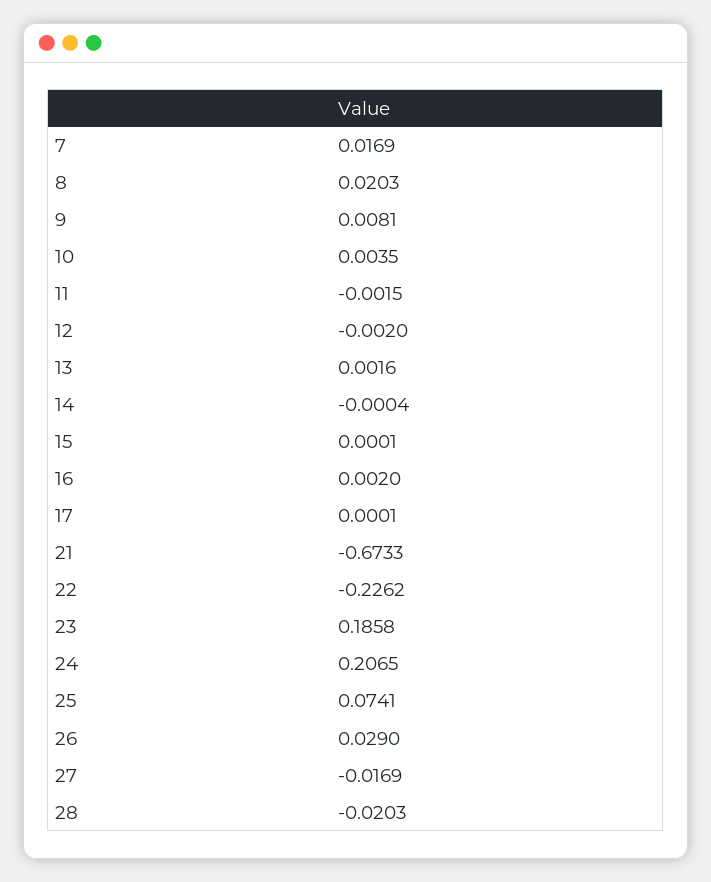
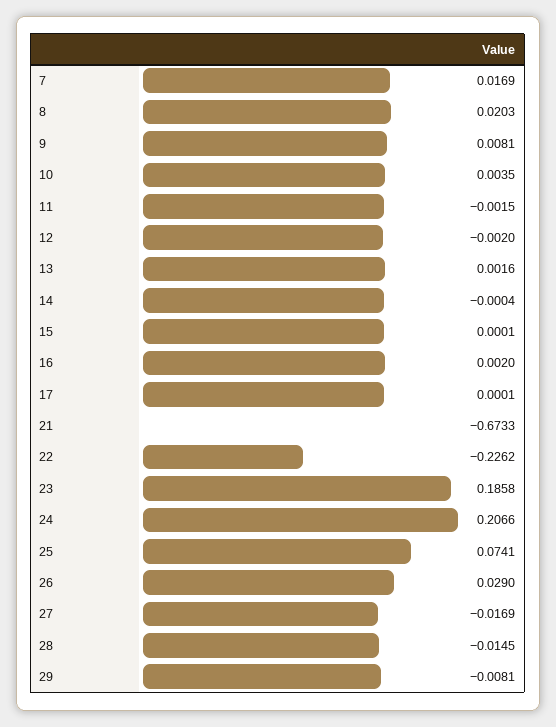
24: 0.2065 -> 0.2066
28: -0.0203 -> -0.0145
29: none -> -0.0081

